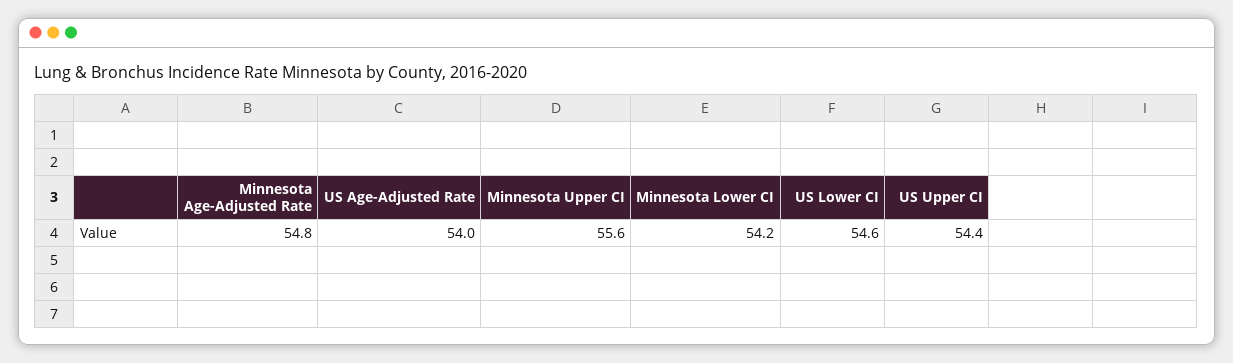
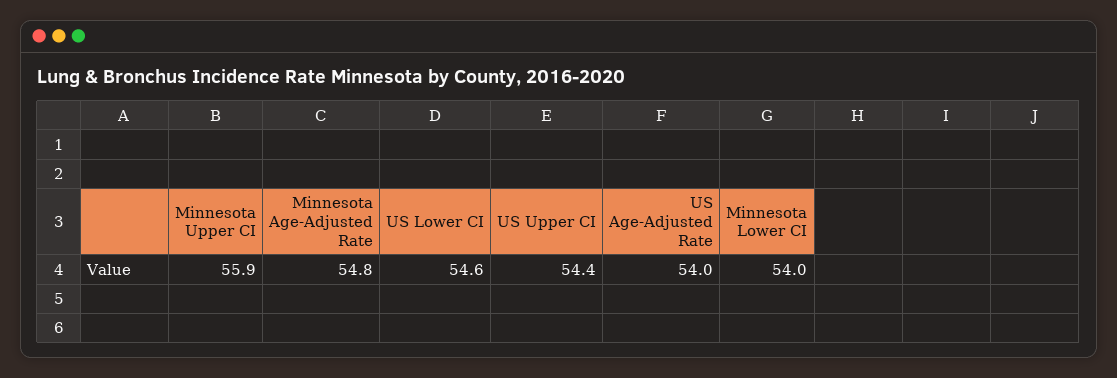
Minnesota Upper CI: 55.6 -> 55.9
Minnesota Lower CI: 54.2 -> 54

